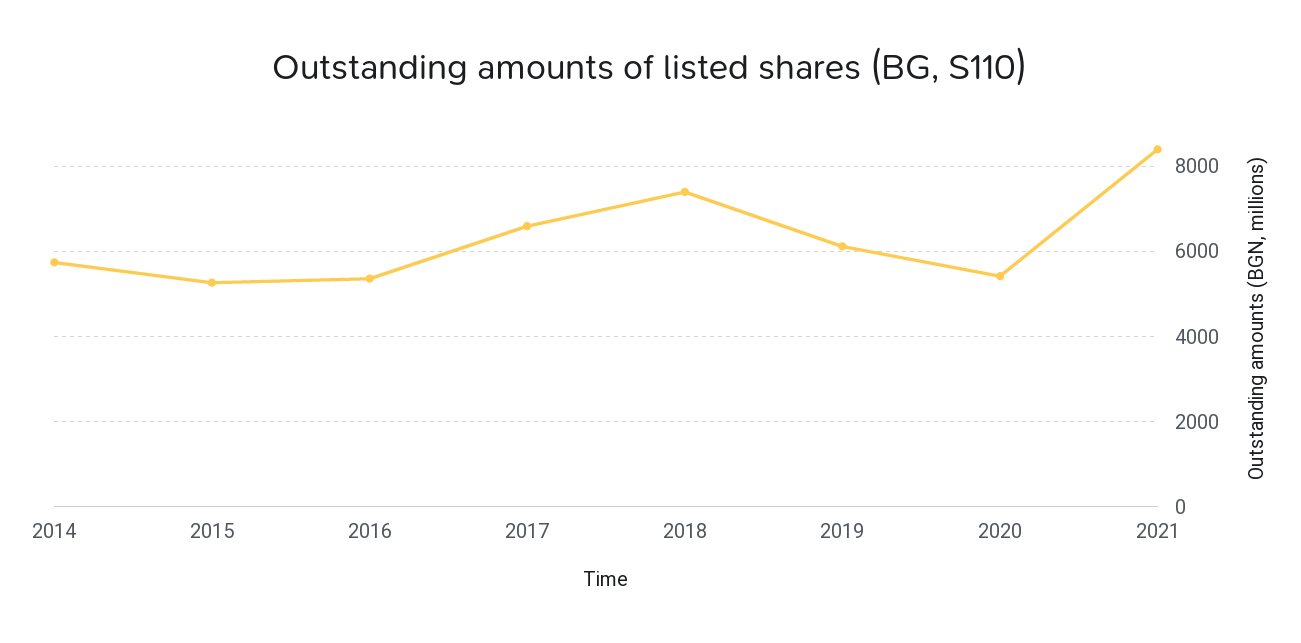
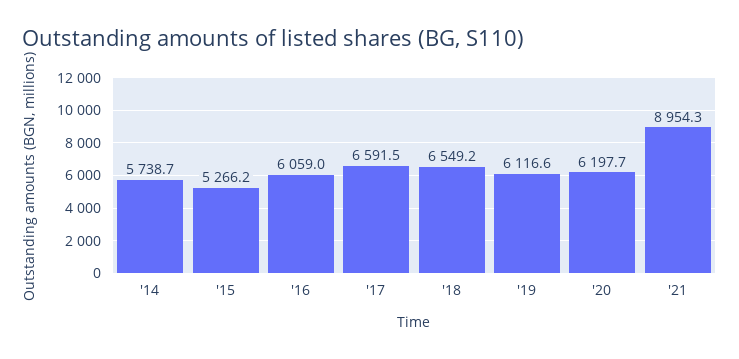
2016: 5400 -> 6059
2018: 7400 -> 6549.2
2020: 5400 -> 6197.7
2021: 8400 -> 8954.3

